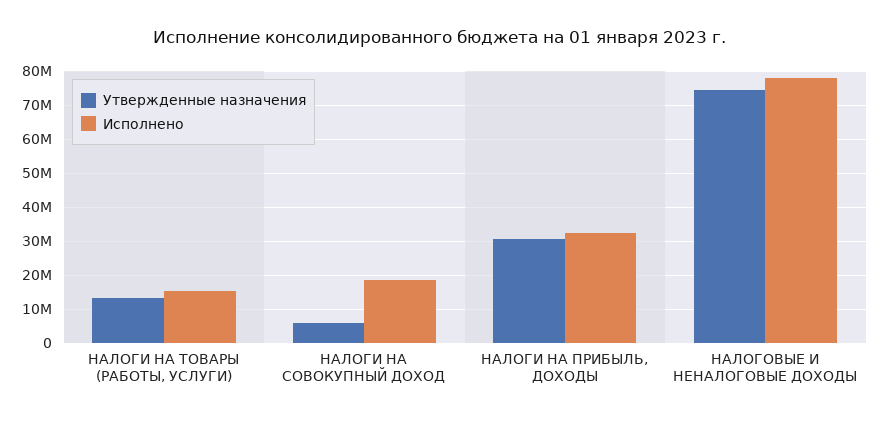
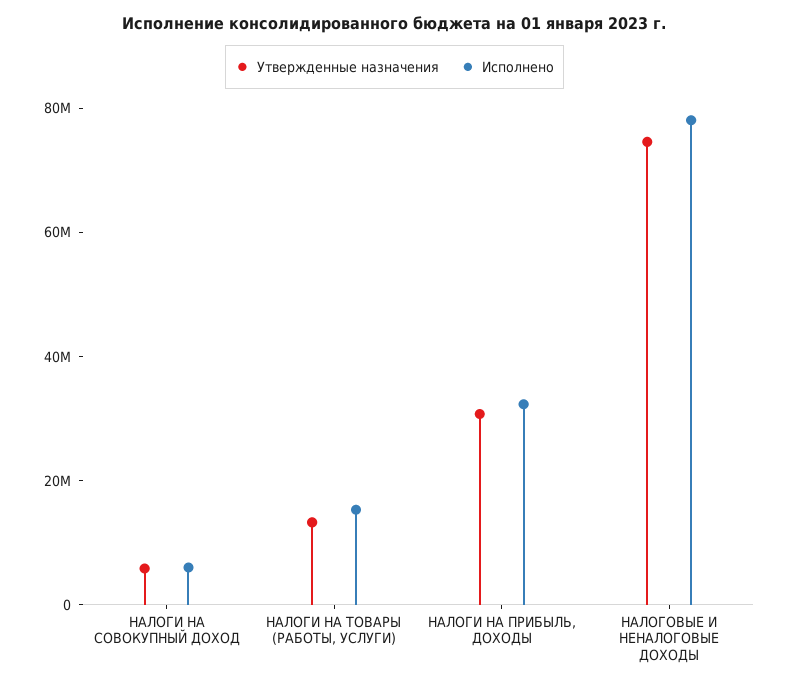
Исполнено, НАЛОГИ НА СОВОКУПНЫЙ ДОХОД: 18000000 -> 5000000

